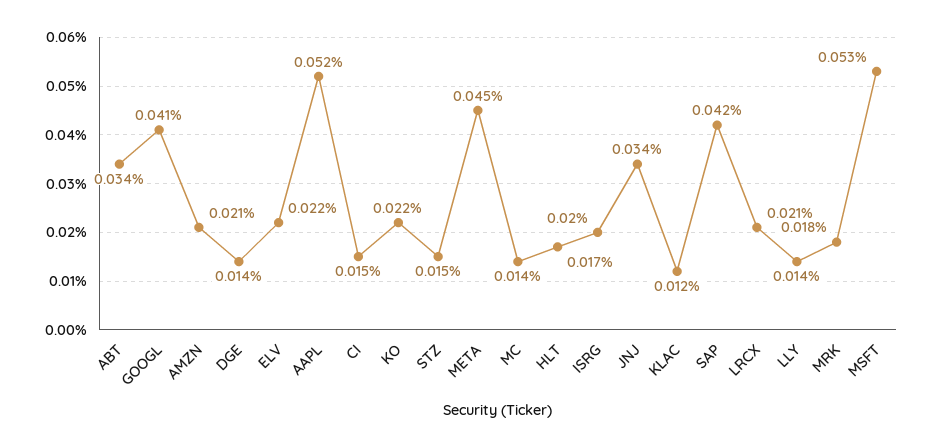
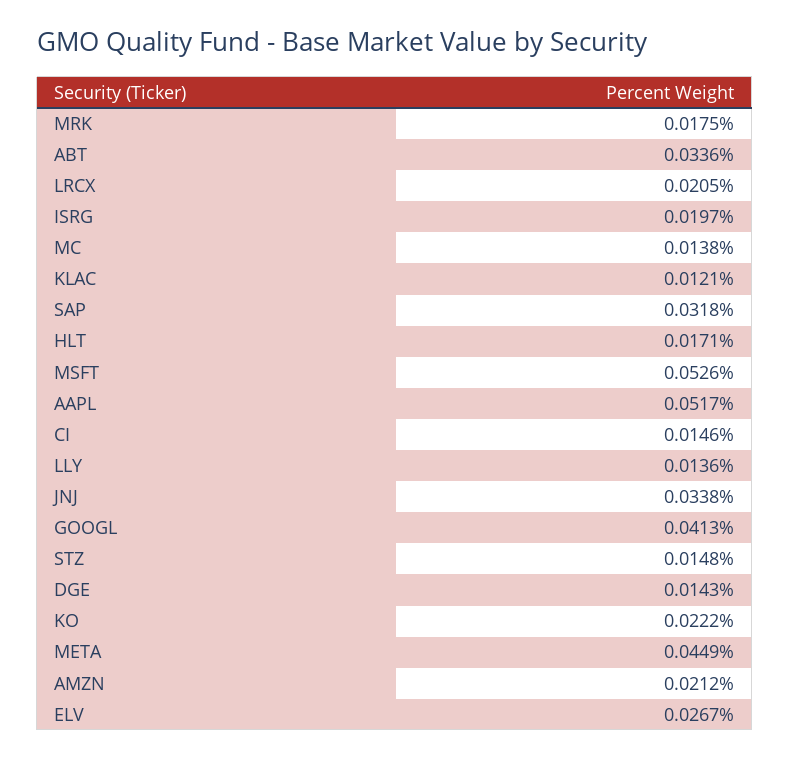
ELV: 0.022 -> 0.0267
SAP: 0.042 -> 0.0318

